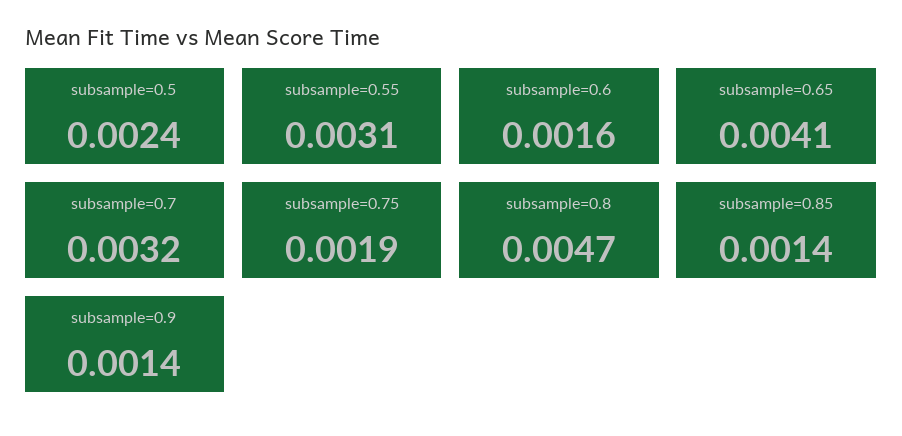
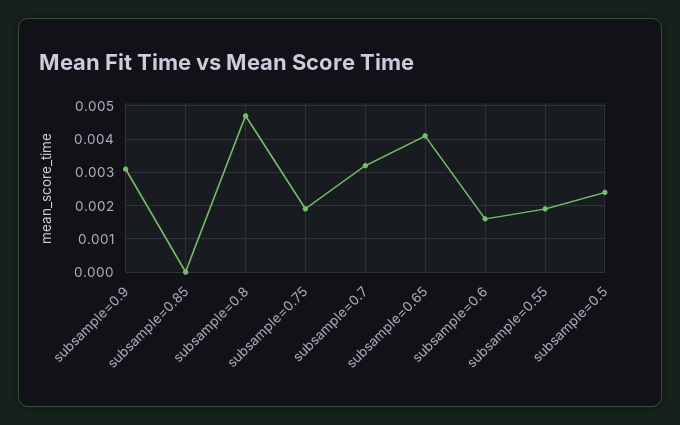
subsample=0.55: 0.0031 -> 0.002
subsample=0.85: 0.0014 -> 0
subsample=0.9: 0.0014 -> 0.003

